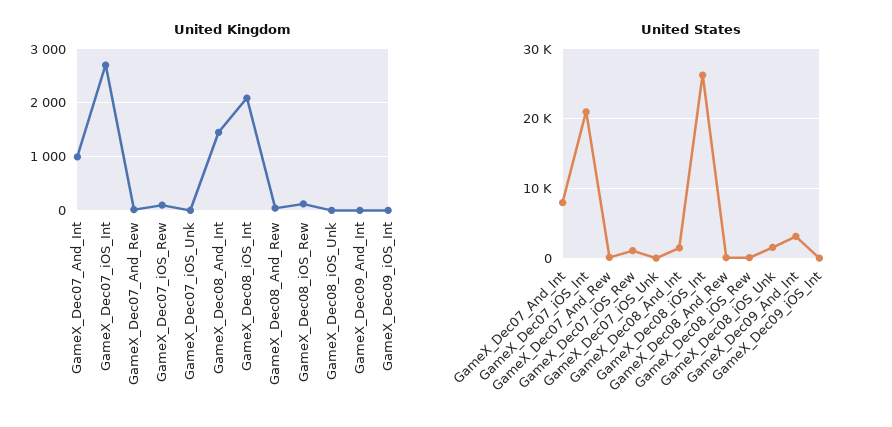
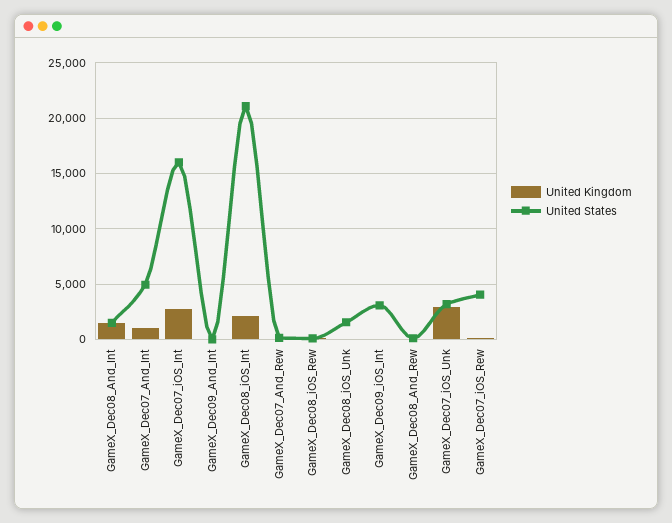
United Kingdom, GameX_Dec07_iOS_Unk: 0 -> 3000
United States, GameX_Dec07_And_Int: 8000 -> 5000
United States, GameX_Dec07_iOS_Int: 21000 -> 16000
United States, GameX_Dec07_iOS_Rew: 1000 -> 4000
United States, GameX_Dec07_iOS_Unk: 0 -> 3000
United States, GameX_Dec08_iOS_Int: 26000 -> 21000
United States, GameX_Dec09_And_Int: 3000 -> 0
United States, GameX_Dec09_iOS_Int: 0 -> 3000

